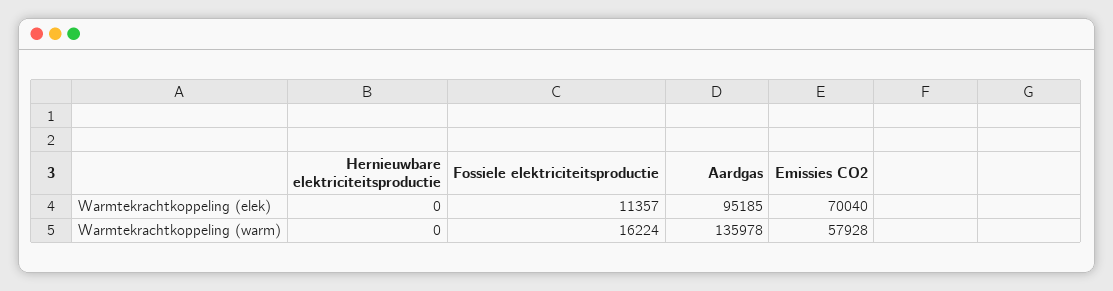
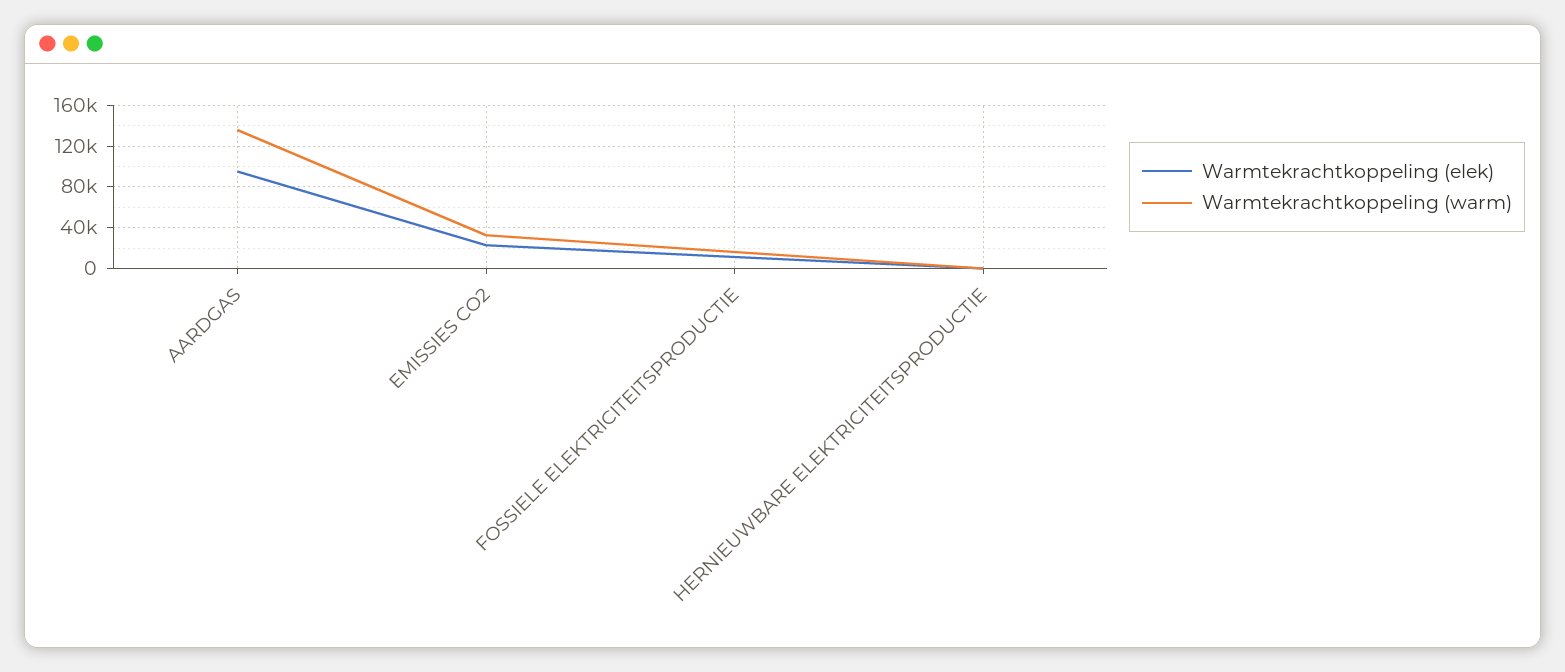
Warmtekrachtkoppeling (elek), Emissies CO2: 70040 -> 20000
Warmtekrachtkoppeling (warm), Emissies CO2: 57928 -> 30000

